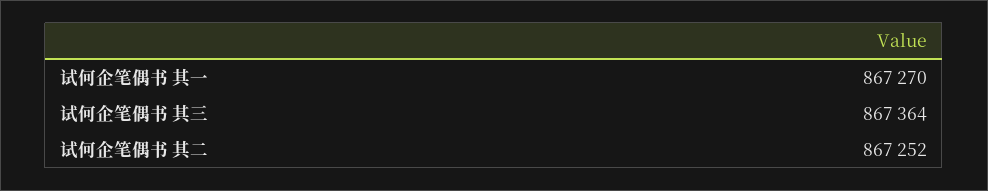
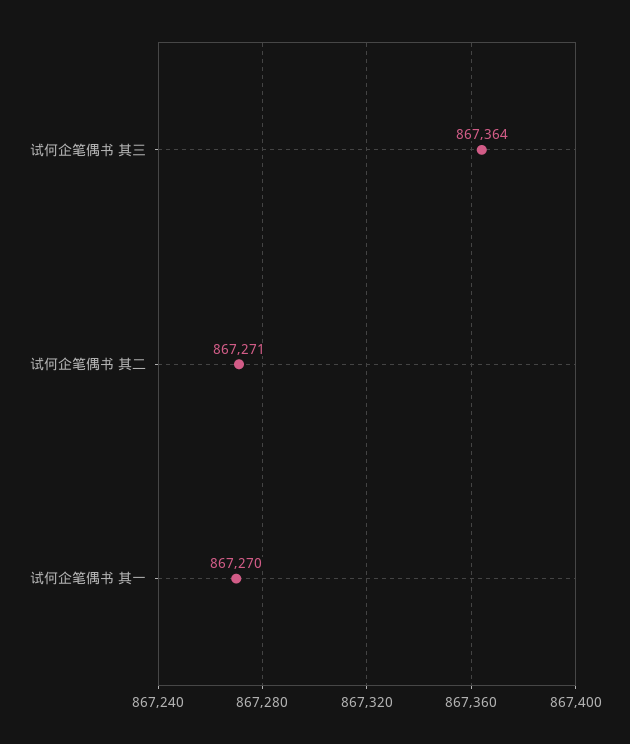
试何企笔偶书 其二: 867252 -> 867271

